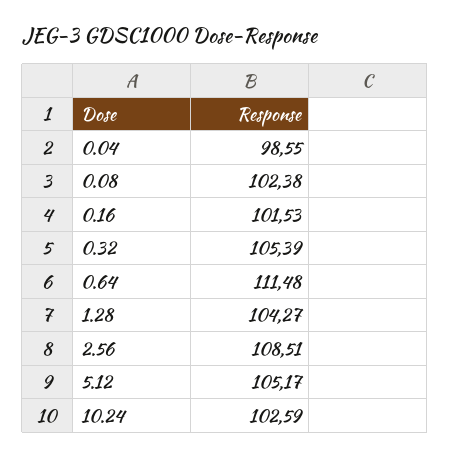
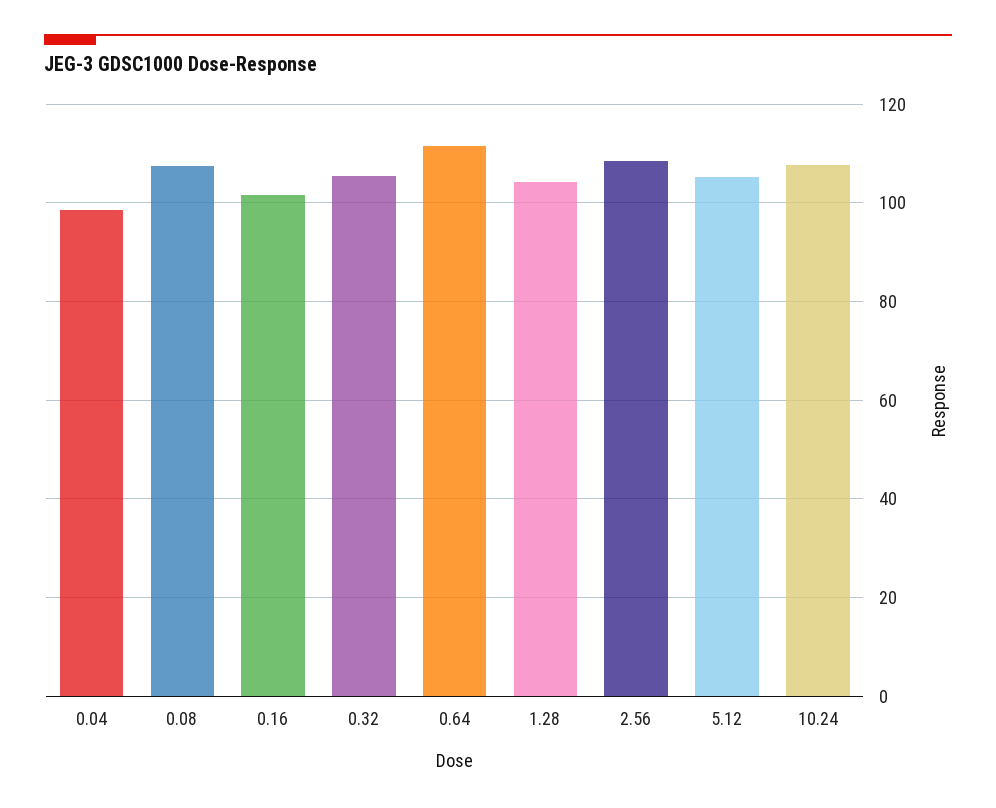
0.08: 102.38 -> 108
10.24: 102.59 -> 108

